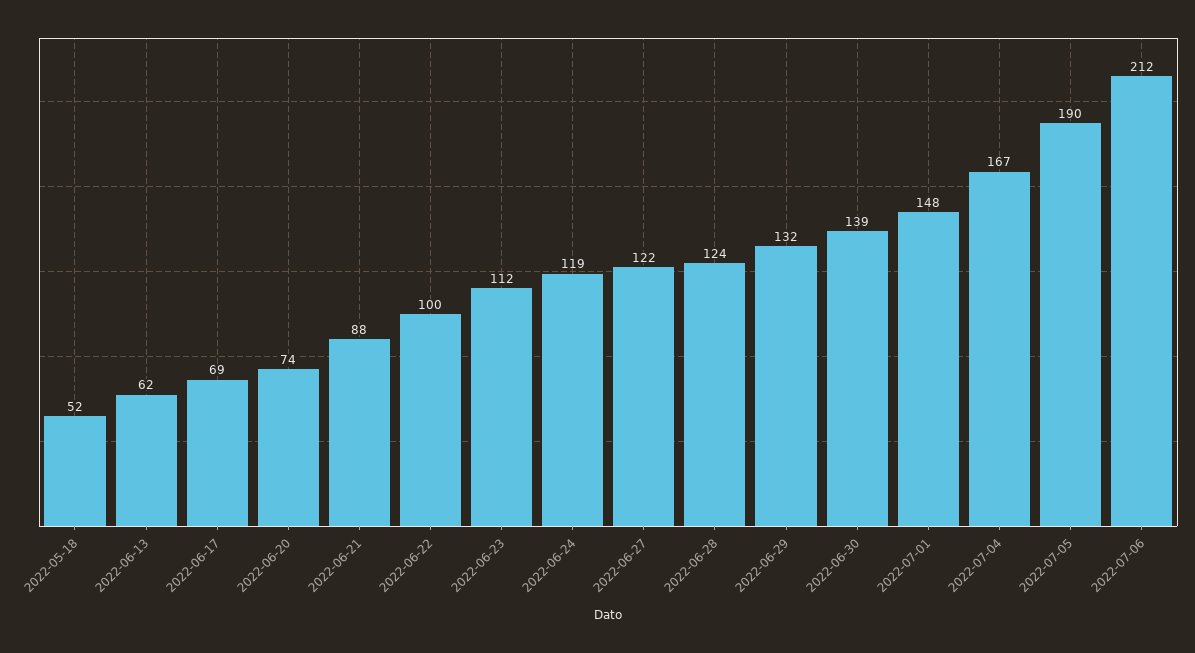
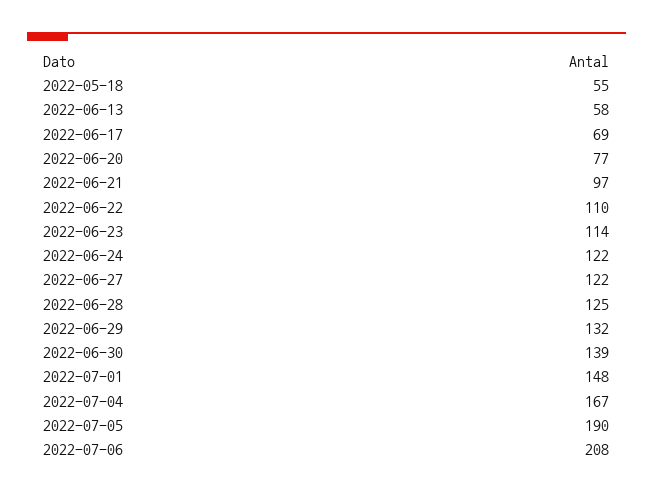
2022-05-18: 52 -> 55
2022-06-13: 62 -> 58
2022-06-20: 74 -> 77
2022-06-21: 88 -> 97
2022-06-22: 100 -> 110
2022-06-23: 112 -> 114
2022-06-24: 119 -> 122
2022-06-28: 124 -> 125
2022-07-06: 212 -> 208

